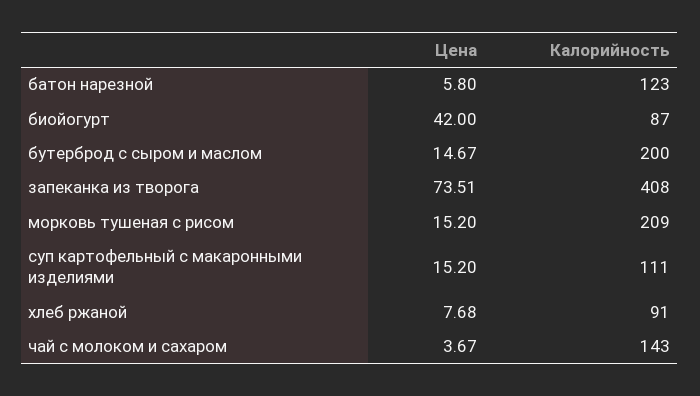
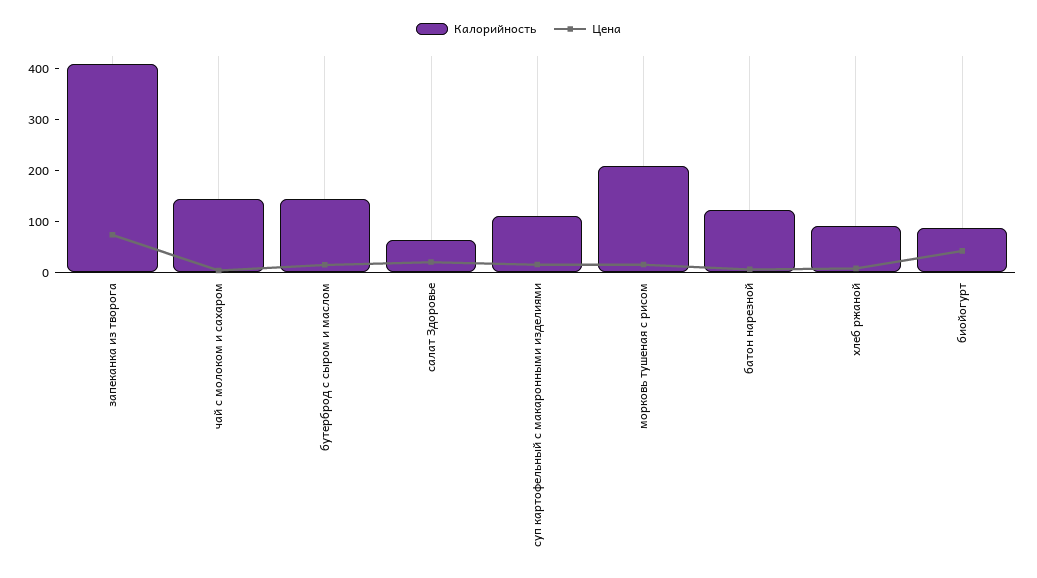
Калорийность, бутерброд с сыром и маслом: 200 -> 140
Калорийность, салат Здоровье: none -> 60
Цена, салат Здоровье: none -> 20

